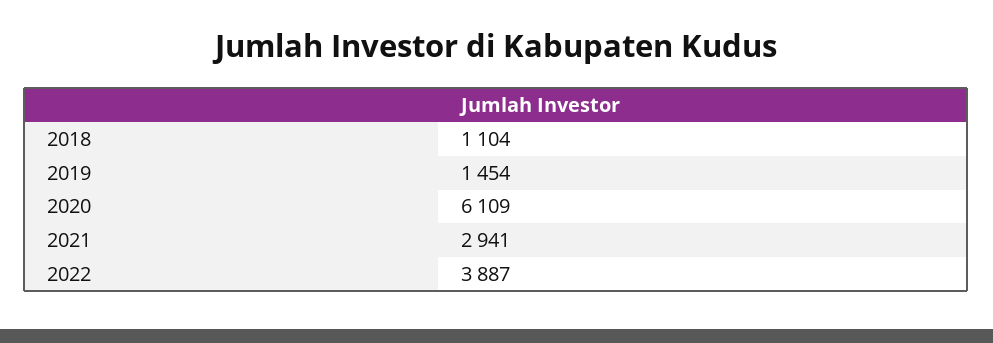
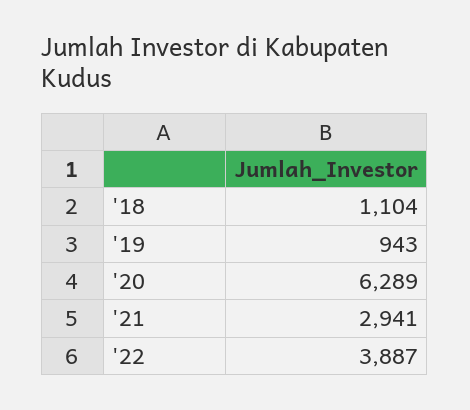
2019: 1454 -> 943
2020: 6109 -> 6289

